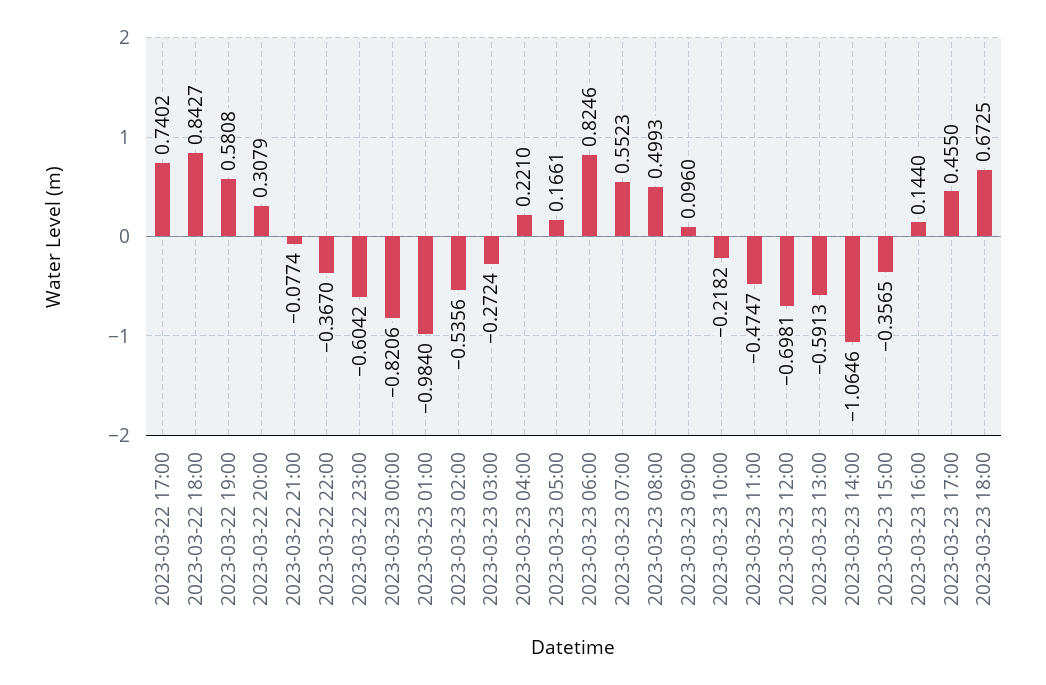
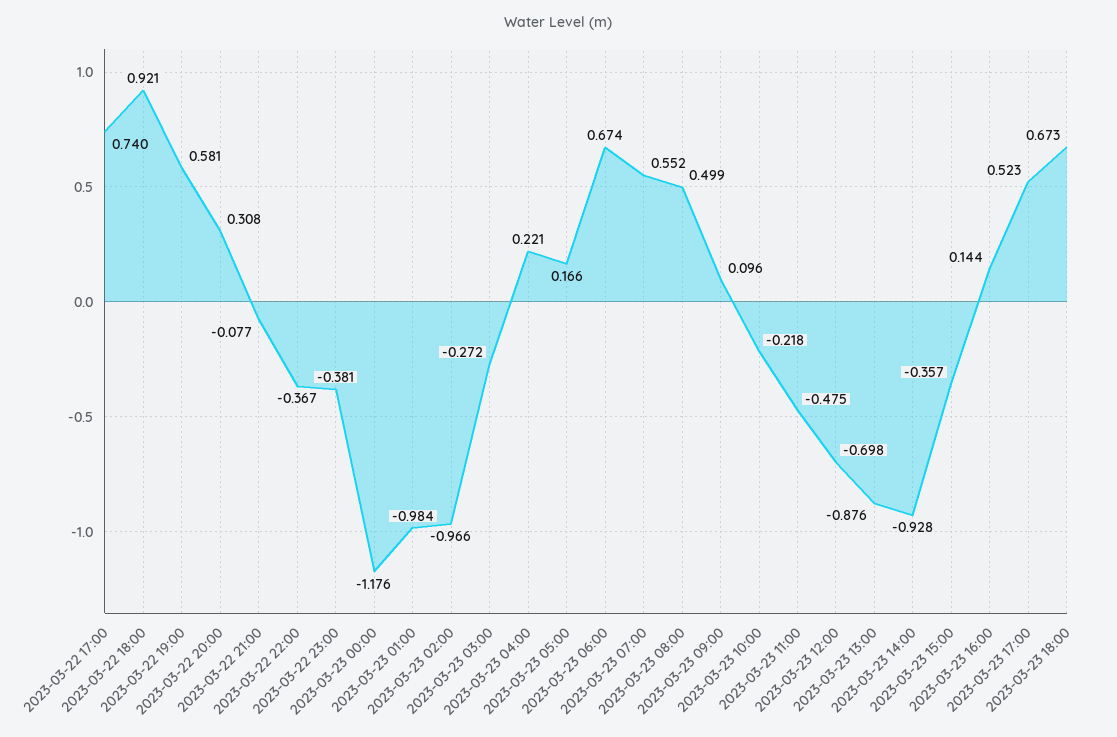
2023-03-22 18:00: 0.8427 -> 0.921
2023-03-22 23:00: -0.6042 -> -0.381
2023-03-23 00:00: -0.8206 -> -1.176
2023-03-23 02:00: -0.5356 -> -0.966
2023-03-23 06:00: 0.8246 -> 0.674
2023-03-23 13:00: -0.5913 -> -0.876
2023-03-23 14:00: -1.0646 -> -0.928
2023-03-23 17:00: 0.455 -> 0.523

